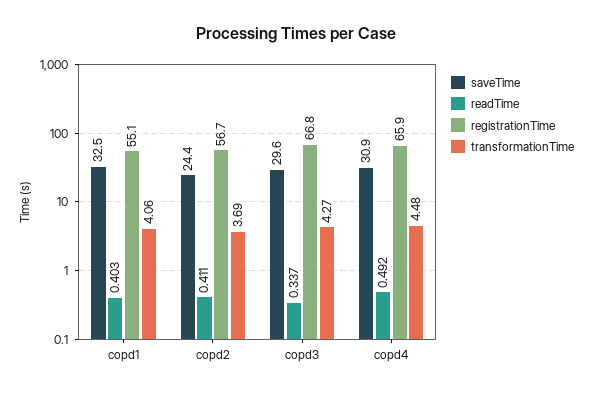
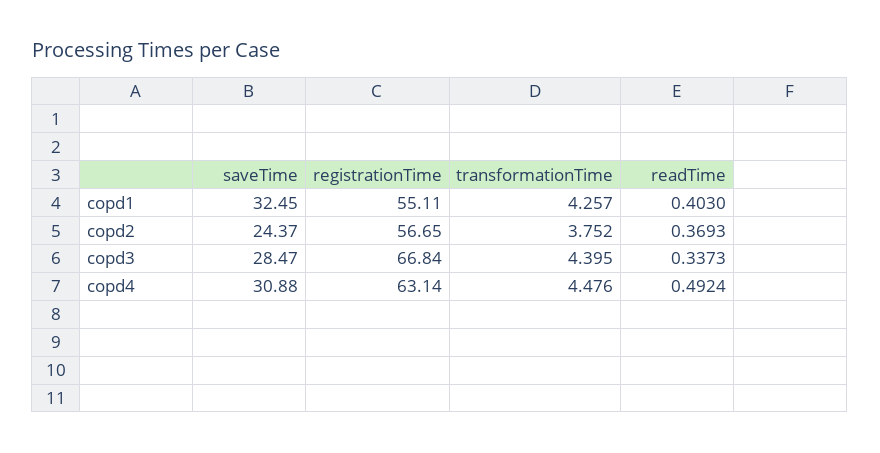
transformationTime, copd1: 4.06 -> 4.257
readTime, copd2: 0.411 -> 0.3693
transformationTime, copd2: 3.69 -> 3.752
saveTime, copd3: 29.6 -> 28.47
transformationTime, copd3: 4.27 -> 4.395
registrationTime, copd4: 65.9 -> 63.14

